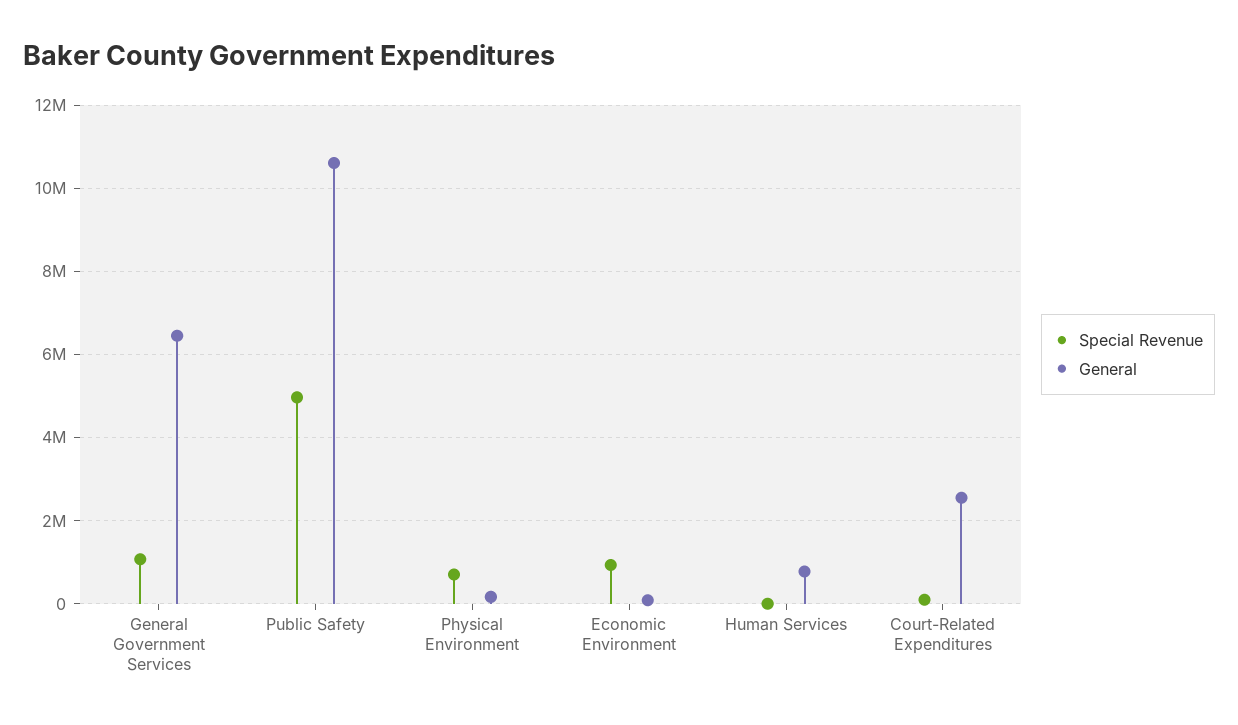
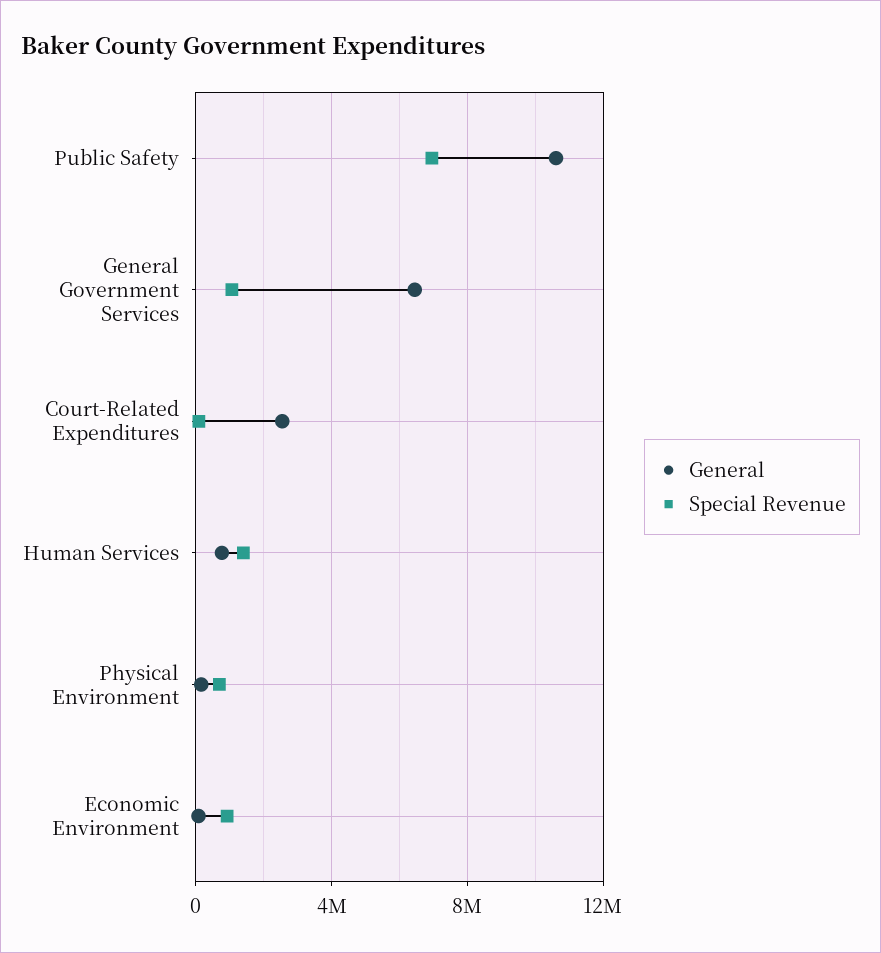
Special Revenue, Public Safety: 5000000 -> 7000000
Special Revenue, Human Services: 0 -> 1500000

